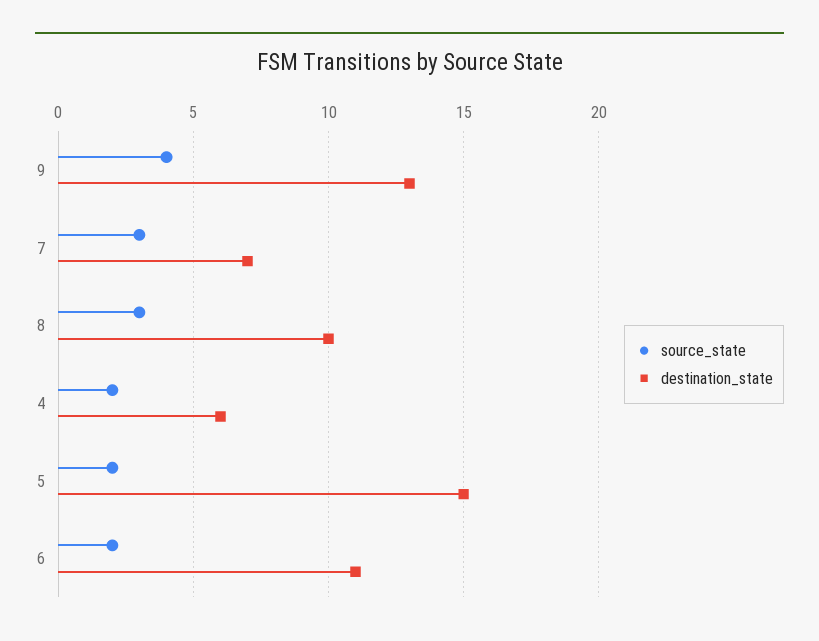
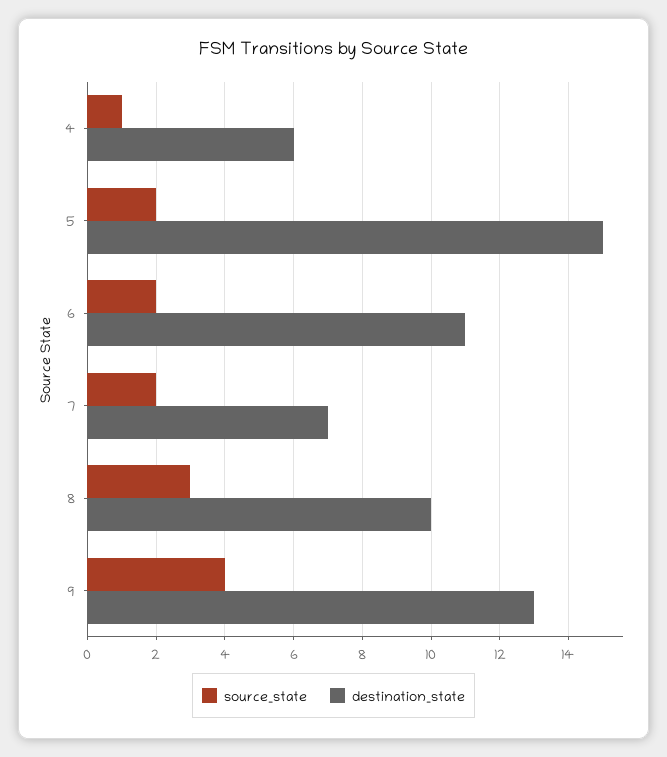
source_state, 7: 3 -> 2
source_state, 4: 2 -> 1

